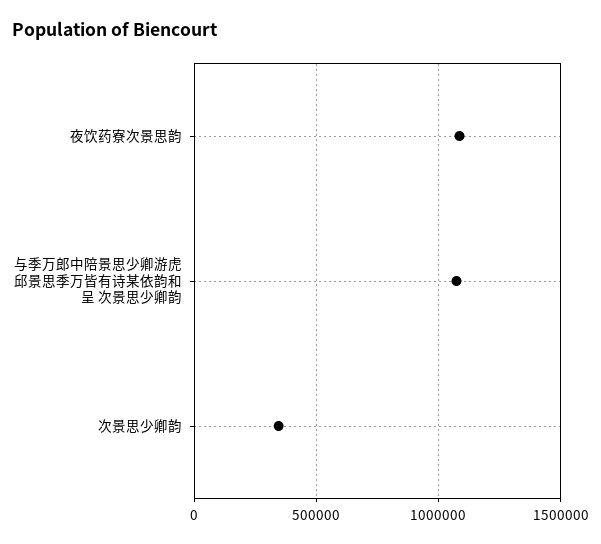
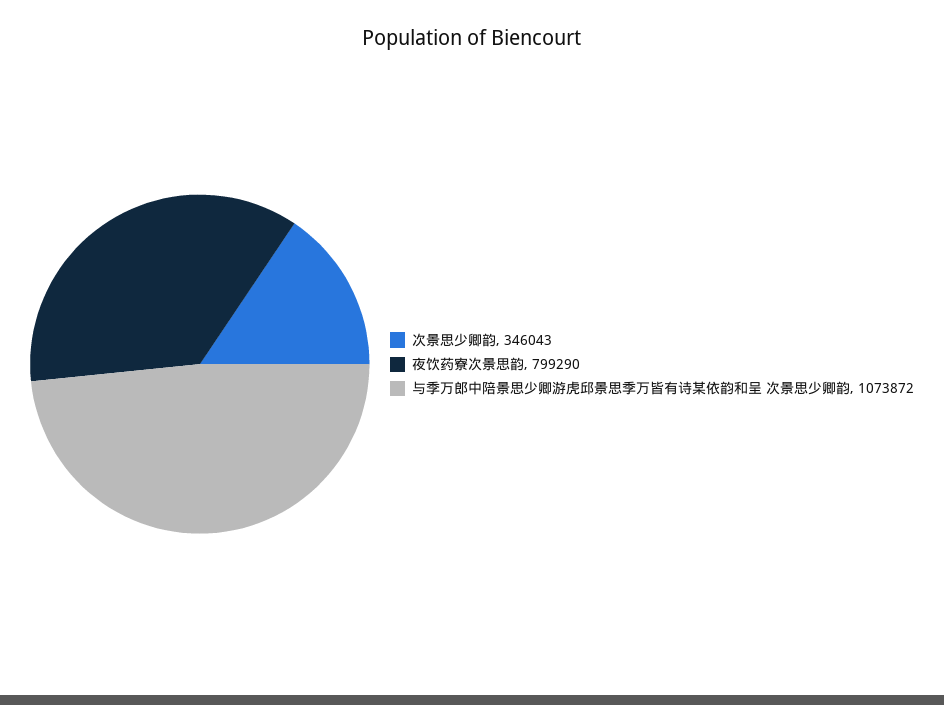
夜饮药寮次景思韵: 1100000 -> 799290

